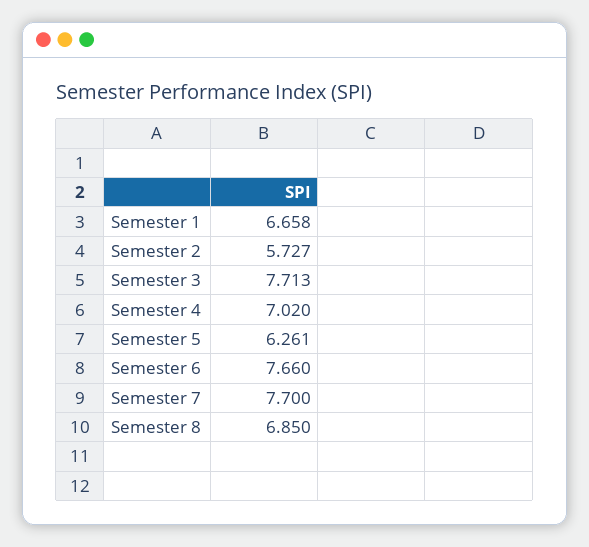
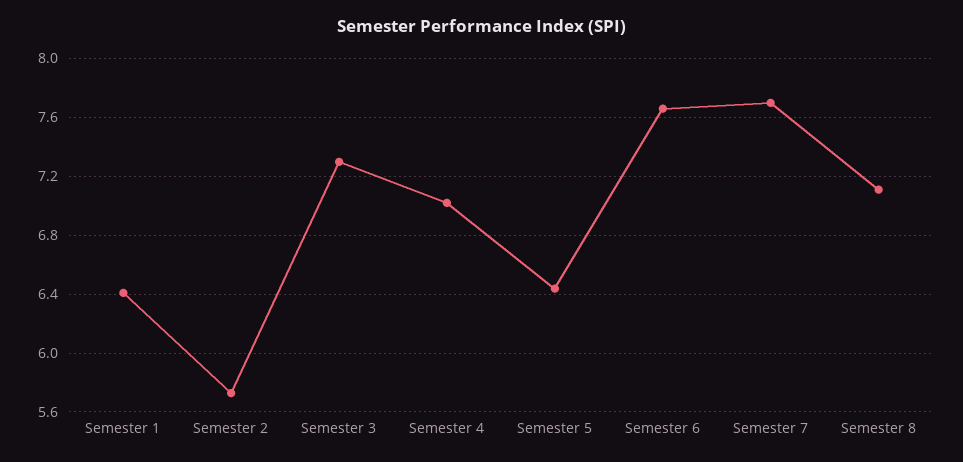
Semester 1: 6.658 -> 6.4
Semester 3: 7.713 -> 7.3
Semester 5: 6.261 -> 6.45
Semester 8: 6.85 -> 7.1

